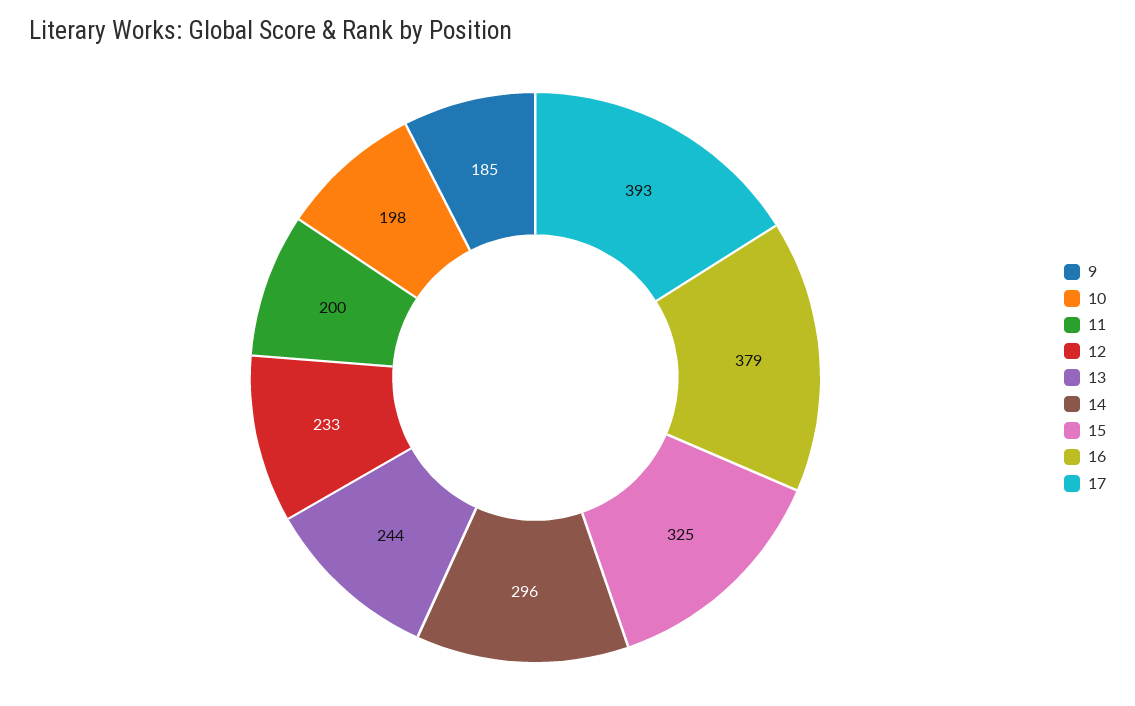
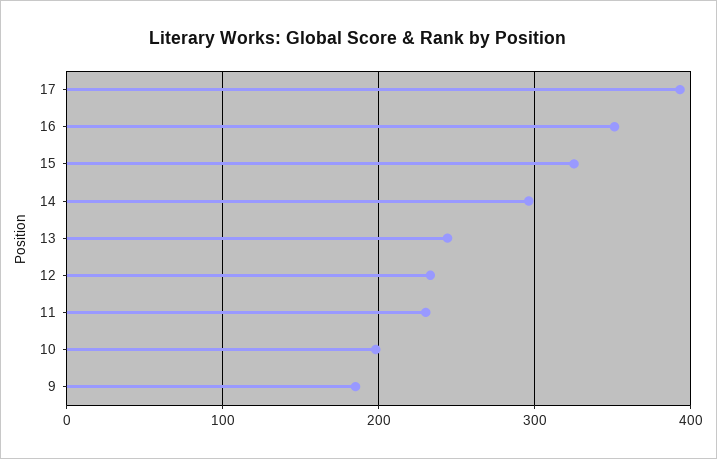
11: 200 -> 230
16: 379 -> 350

